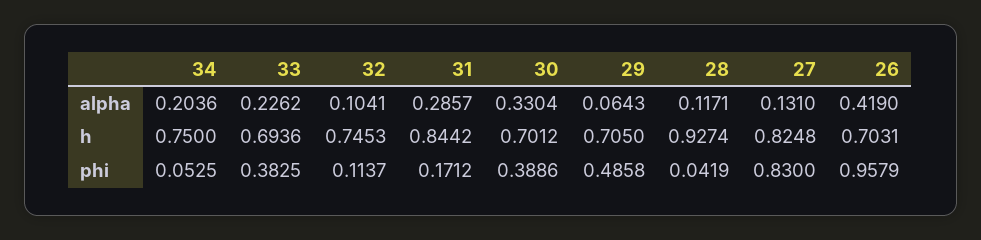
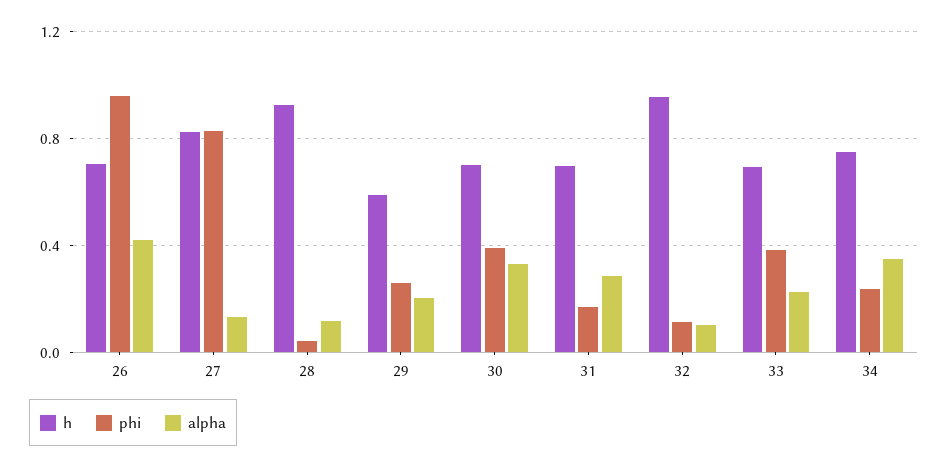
alpha, 34: 0.2036 -> 0.35
alpha, 29: 0.0643 -> 0.2
h, 32: 0.7453 -> 0.95
h, 31: 0.8442 -> 0.7
h, 29: 0.705 -> 0.6
phi, 34: 0.0525 -> 0.25
phi, 29: 0.4858 -> 0.25

